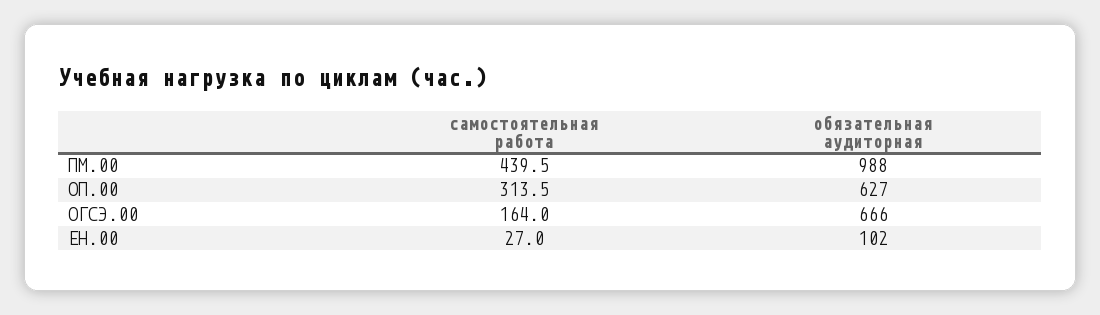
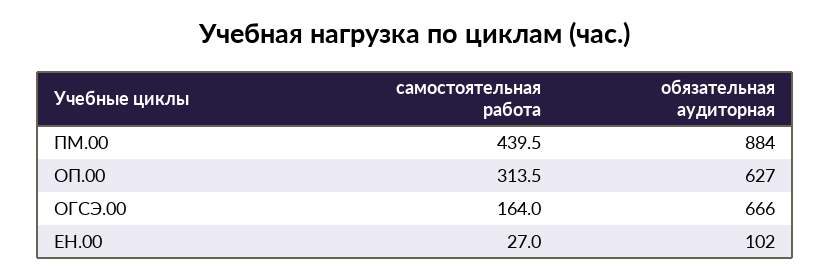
обязательная аудиторная, ПМ.00: 988 -> 884

